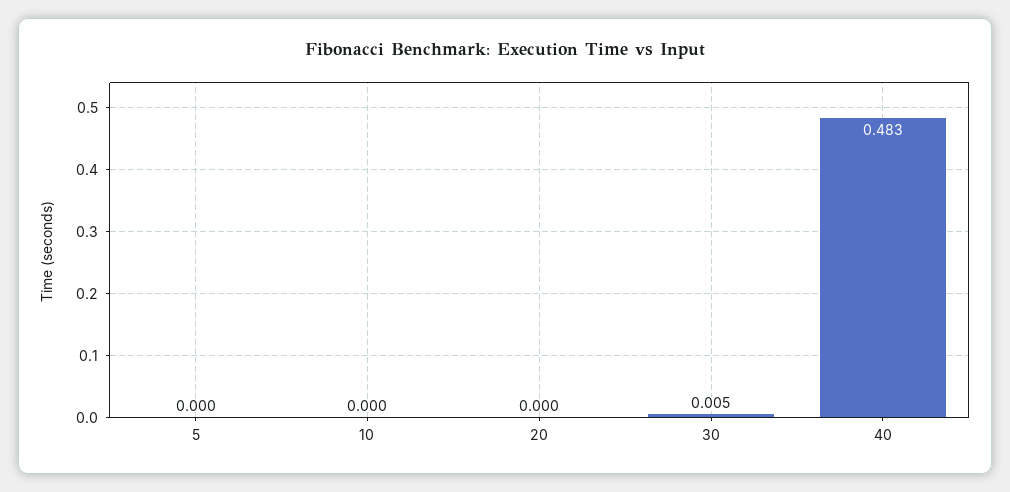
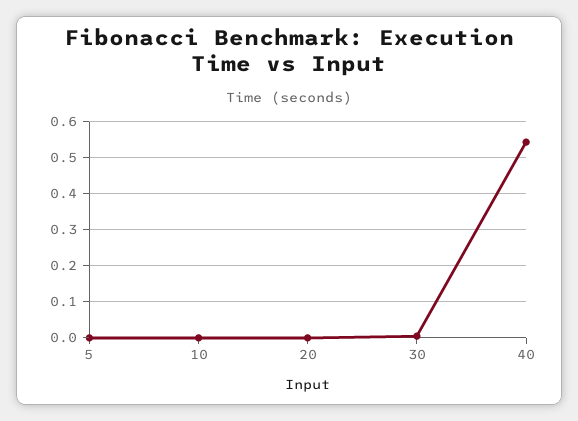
40: 0.483 -> 0.54

